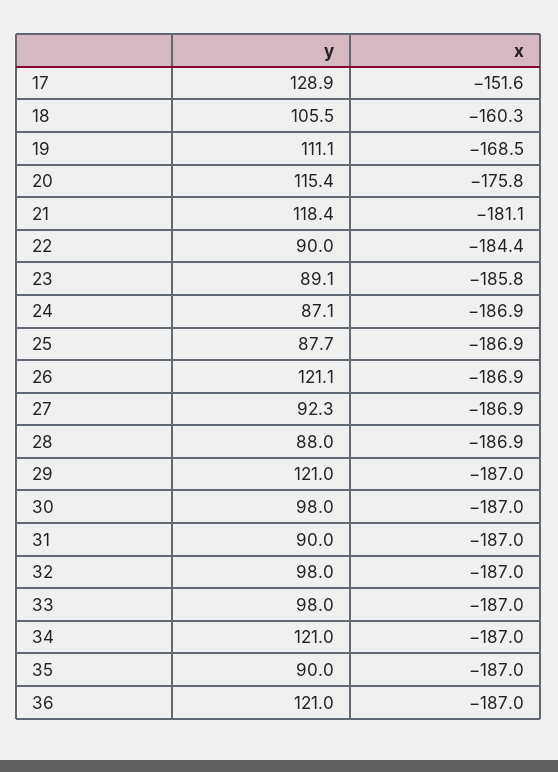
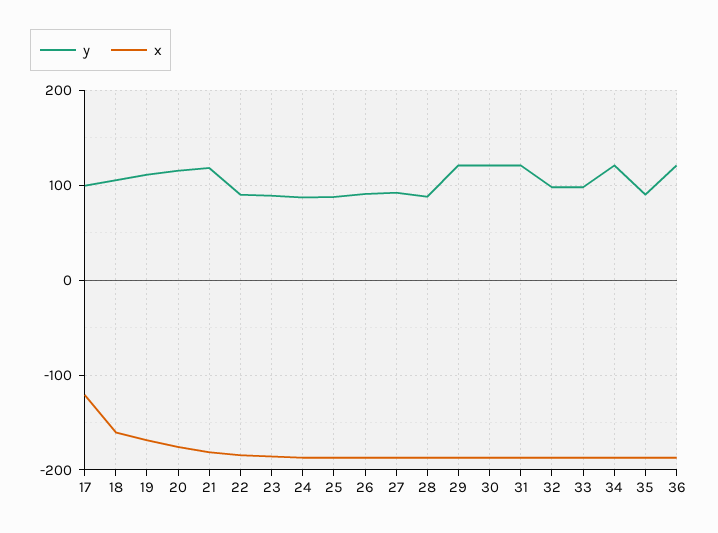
y, 17: 128.9 -> 100
x, 17: -151.6 -> -120
y, 26: 121.1 -> 90
y, 30: 98 -> 120
y, 31: 90 -> 120

